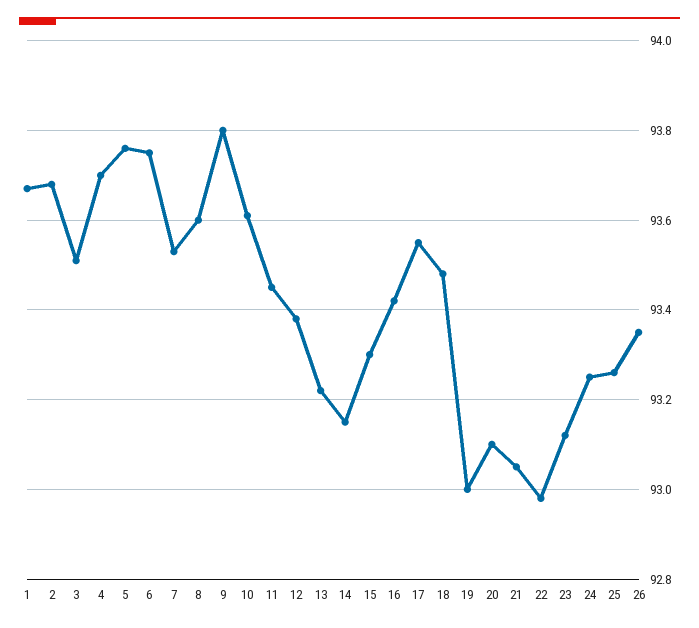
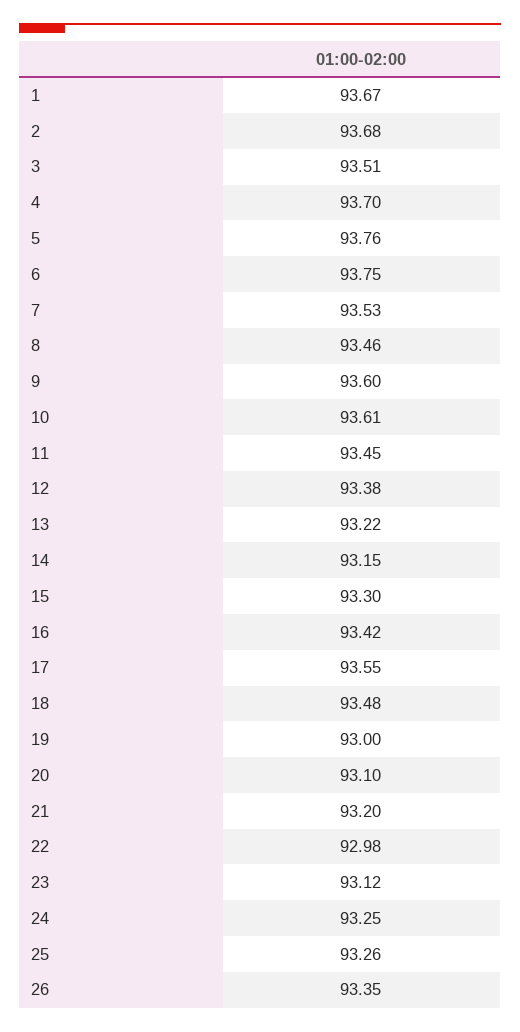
8: 93.6 -> 93.46
9: 93.8 -> 93.6
21: 93.05 -> 93.2

